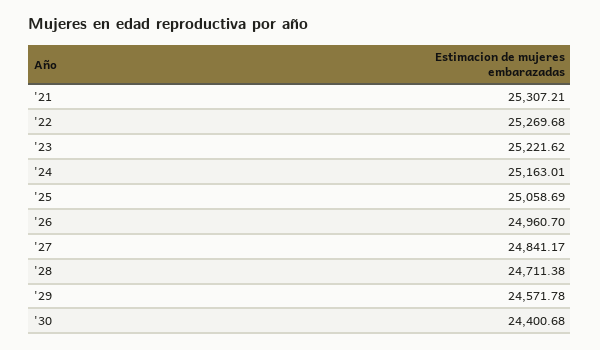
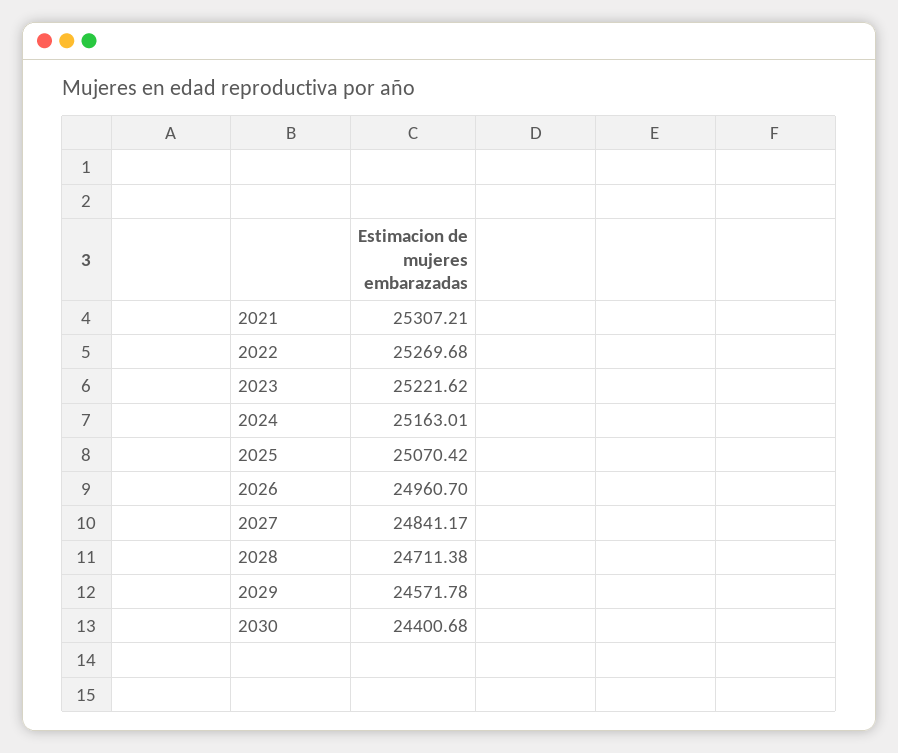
'25: 25058.69 -> 25070.42

